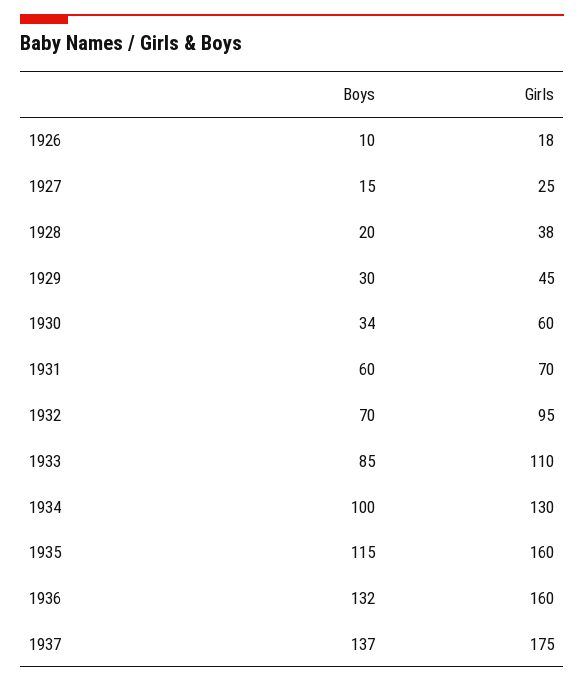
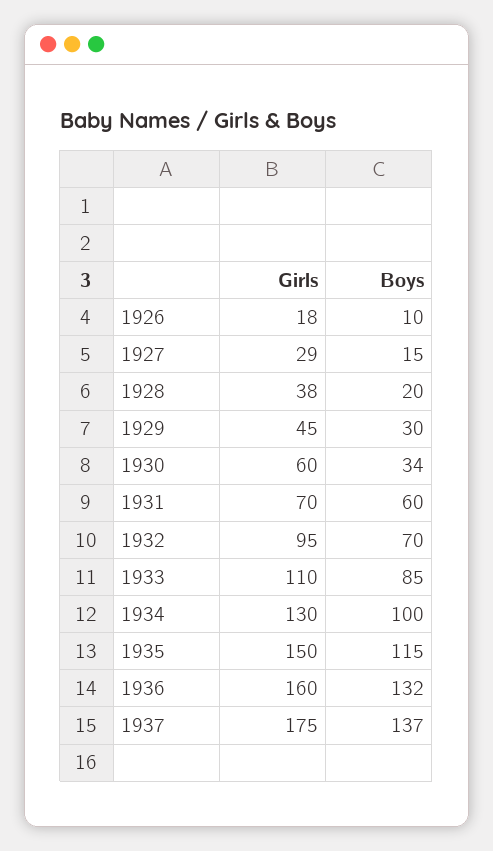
Girls, 1927: 25 -> 29
Girls, 1935: 160 -> 150

